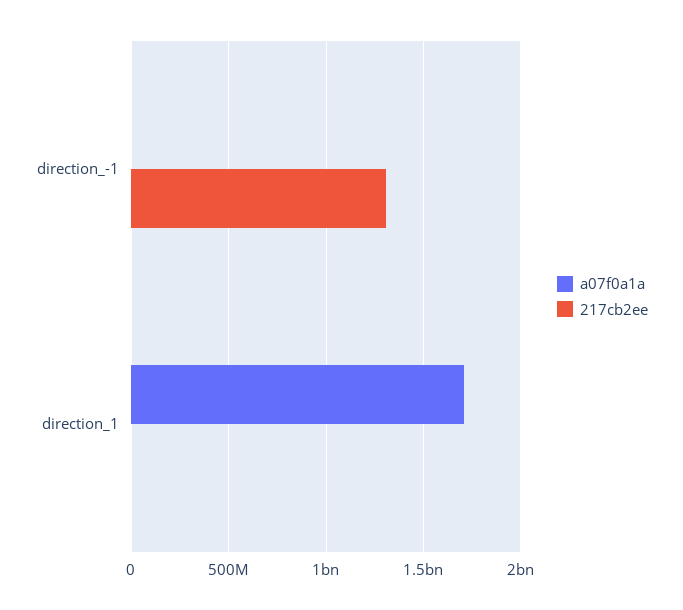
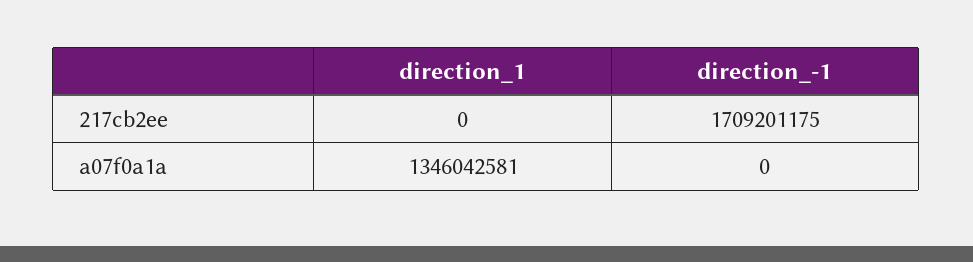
217cb2ee, direction_-1: 1300000000 -> 1709201175
a07f0a1a, direction_1: 1700000000 -> 1346042581

